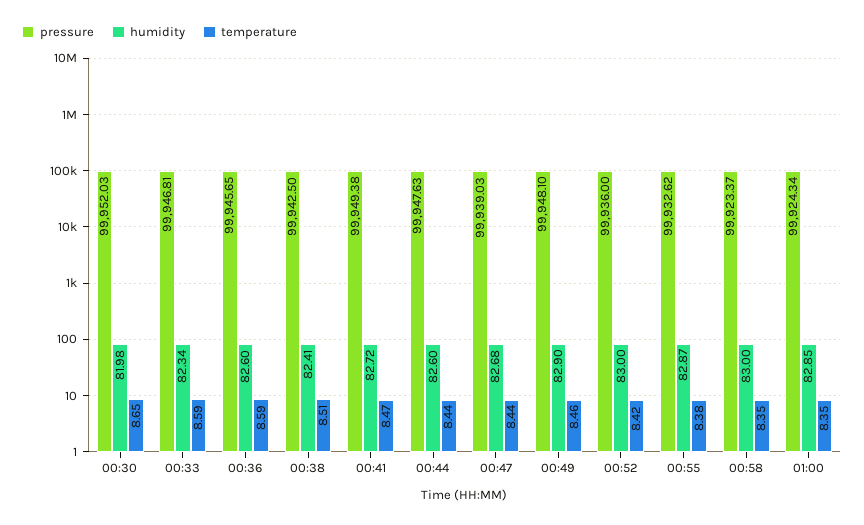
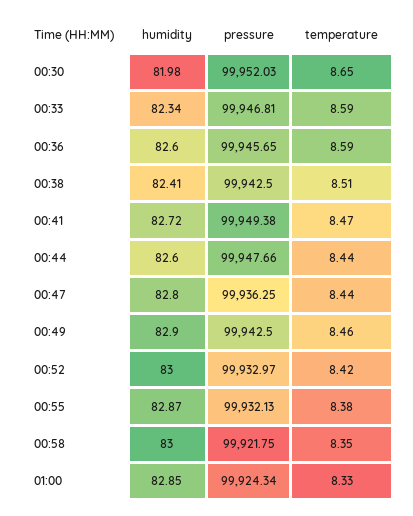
pressure, 00:44: 99947.63 -> 99947.66
pressure, 00:47: 99939.03 -> 99936.25
humidity, 00:47: 82.68 -> 82.8
pressure, 00:49: 99948.1 -> 99942.5
pressure, 00:52: 99936 -> 99932.97
pressure, 00:55: 99932.62 -> 99932.13
pressure, 00:58: 99923.37 -> 99921.75
temperature, 01:00: 8.35 -> 8.33

